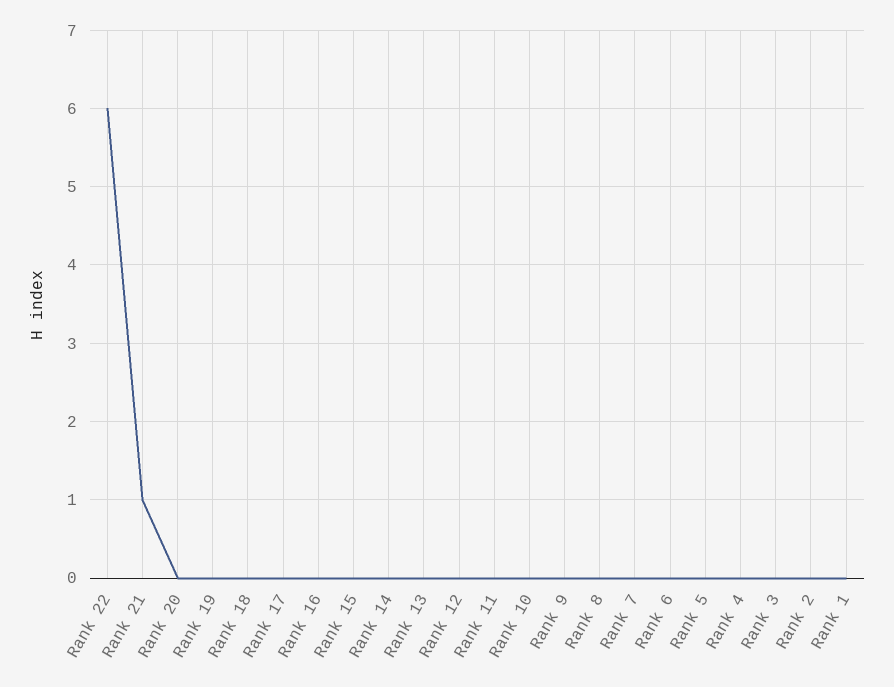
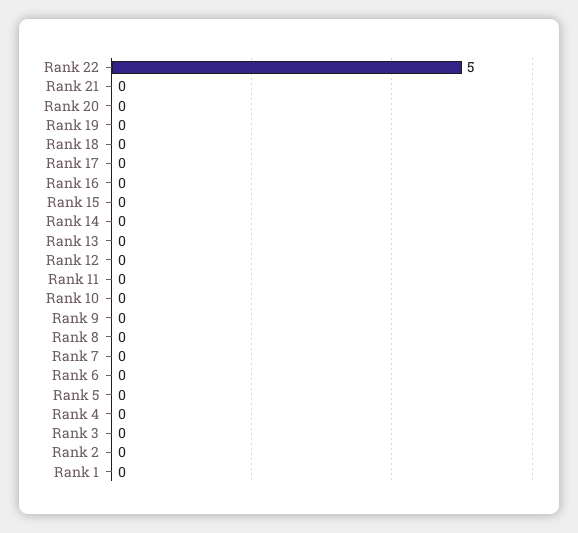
Rank 22: 6 -> 5
Rank 21: 1 -> 0

